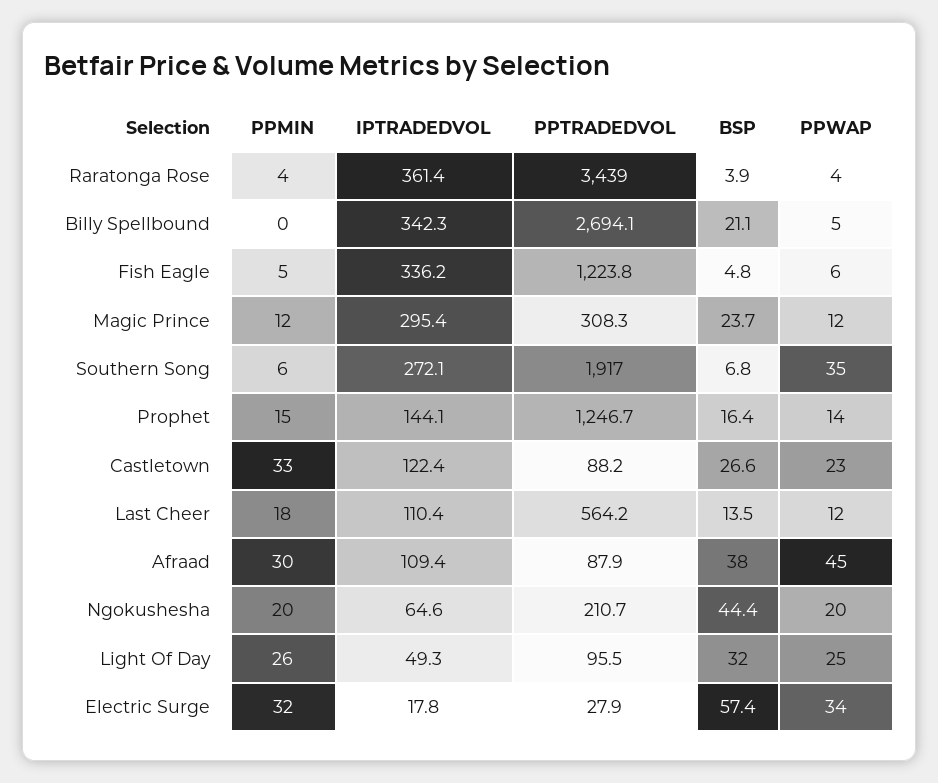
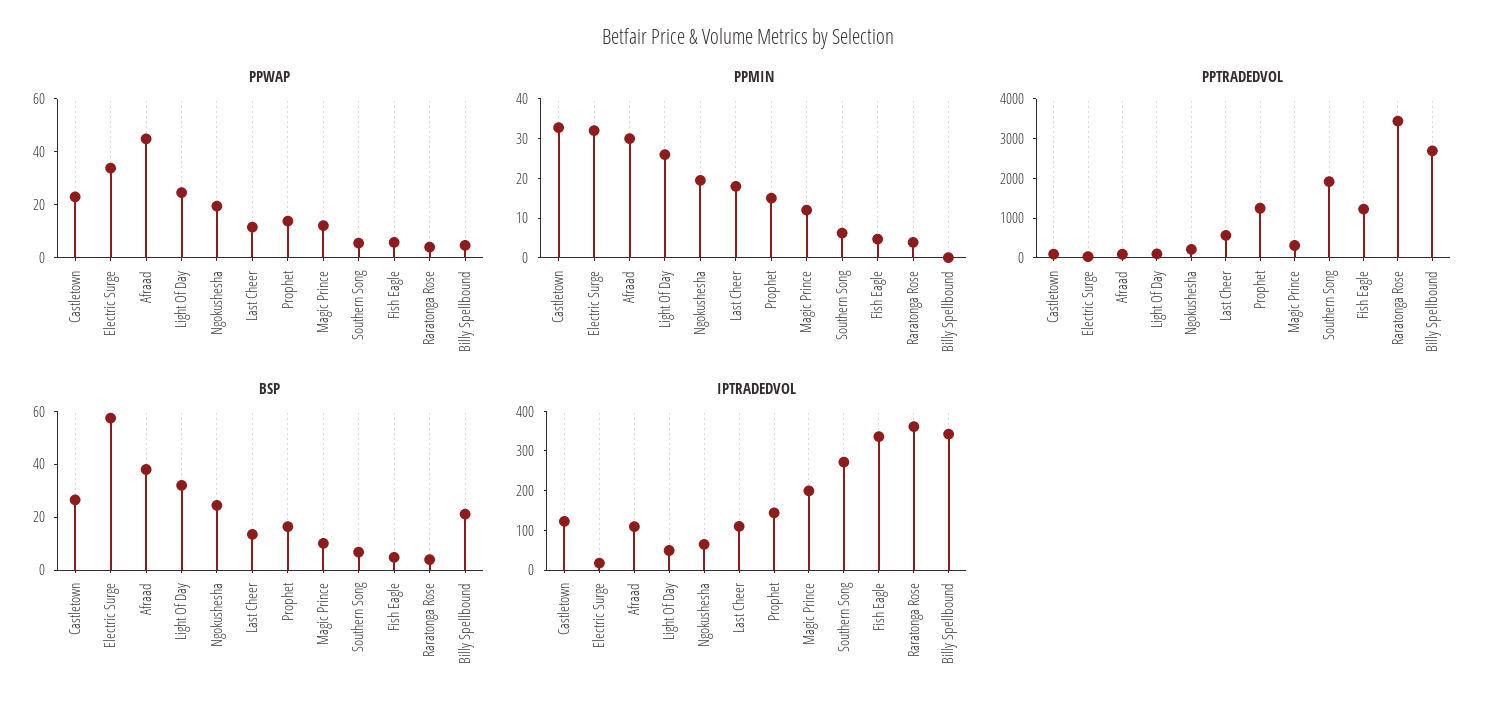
IPTRADEDVOL, Magic Prince: 295.4 -> 200
BSP, Magic Prince: 23.7 -> 10
PPWAP, Southern Song: 35 -> 5
BSP, Ngokushesha: 44.4 -> 25

